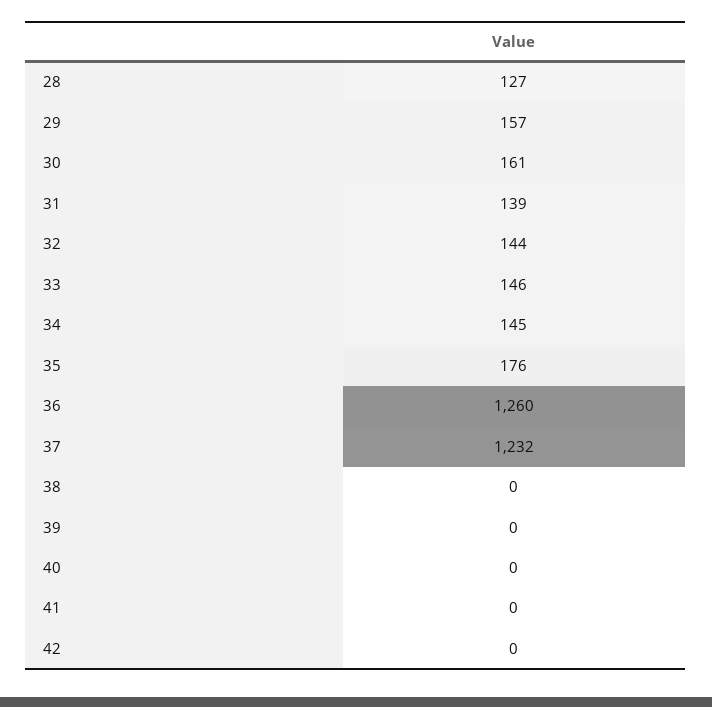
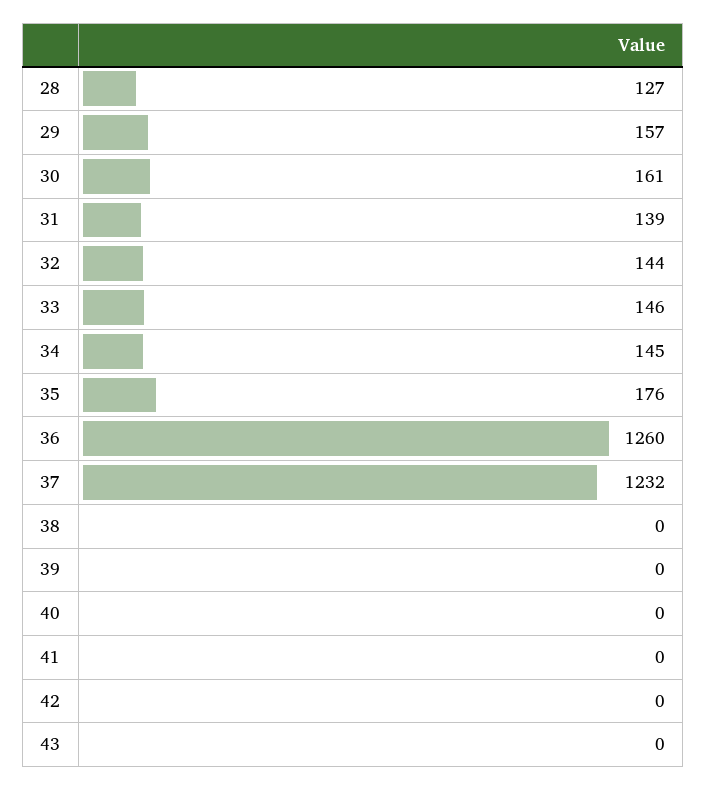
43: none -> 0

